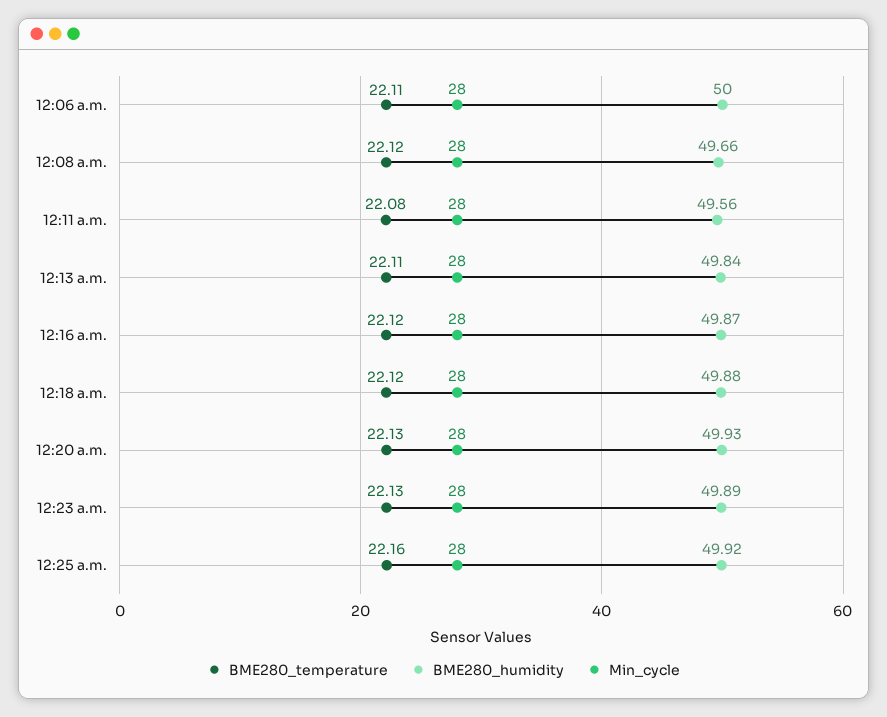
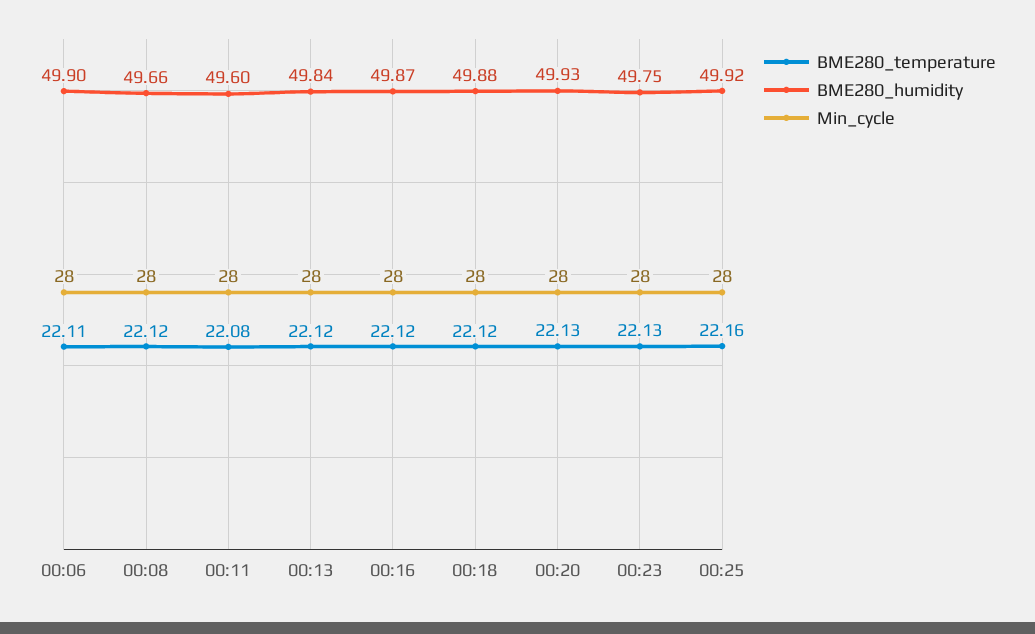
BME280_humidity, 12:06 a.m.: 50 -> 49.9
BME280_humidity, 12:11 a.m.: 49.56 -> 49.6
BME280_temperature, 12:13 a.m.: 22.11 -> 22.12
BME280_humidity, 12:23 a.m.: 49.89 -> 49.75

